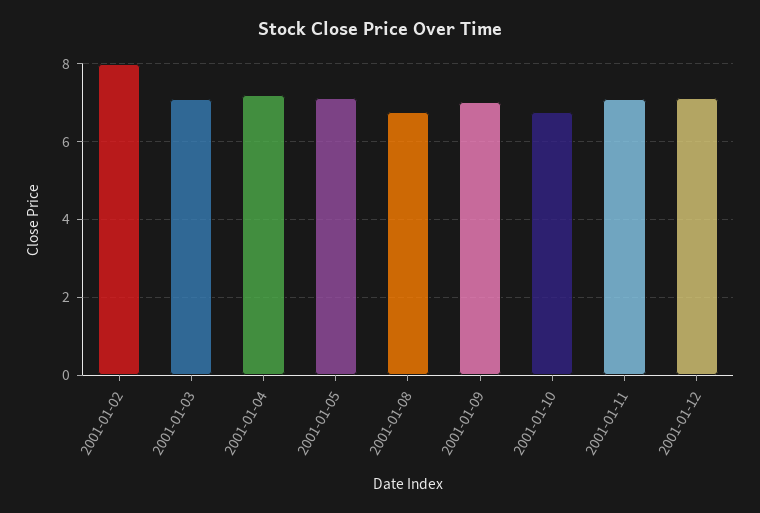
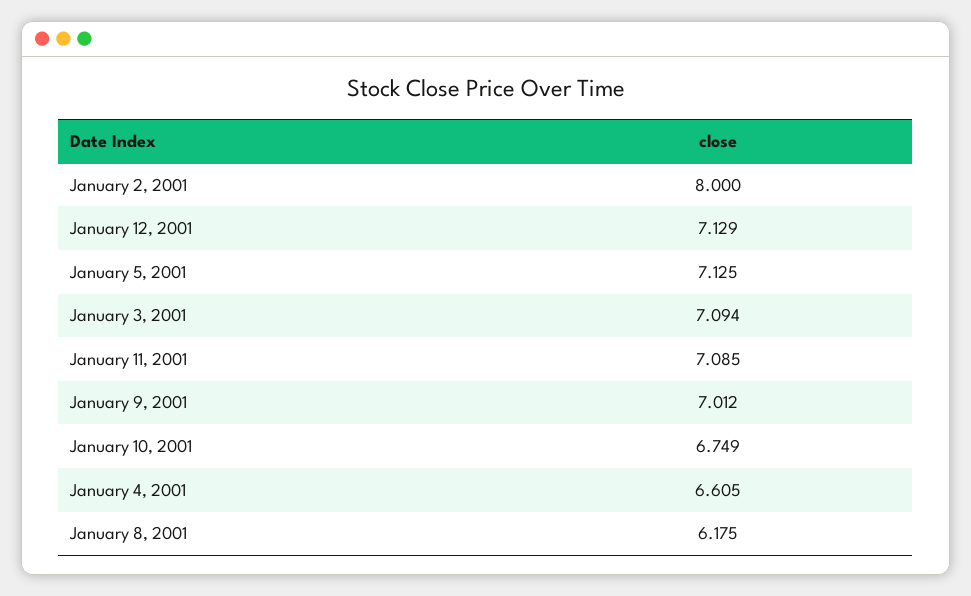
2001-01-04: 7.2 -> 6.605
2001-01-08: 6.8 -> 6.175

